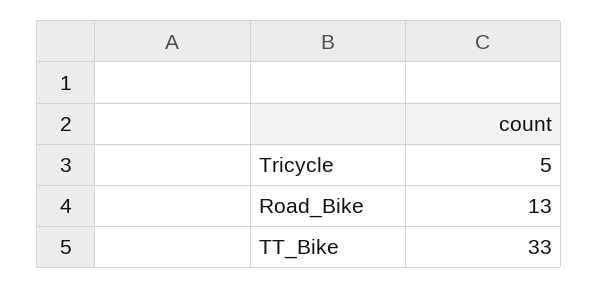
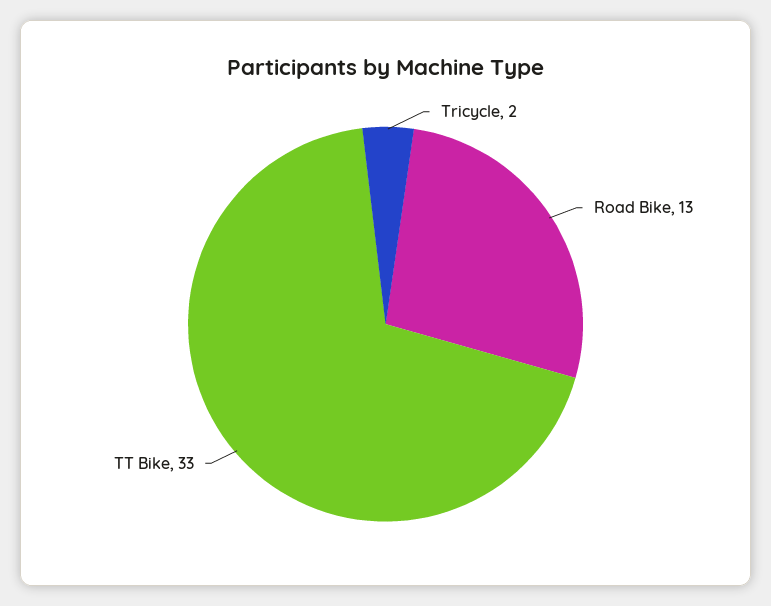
Tricycle: 5 -> 2

